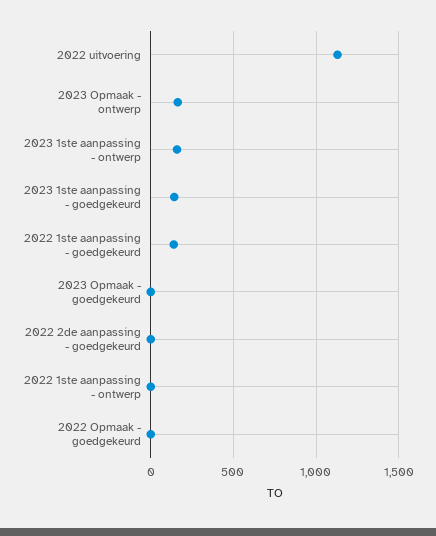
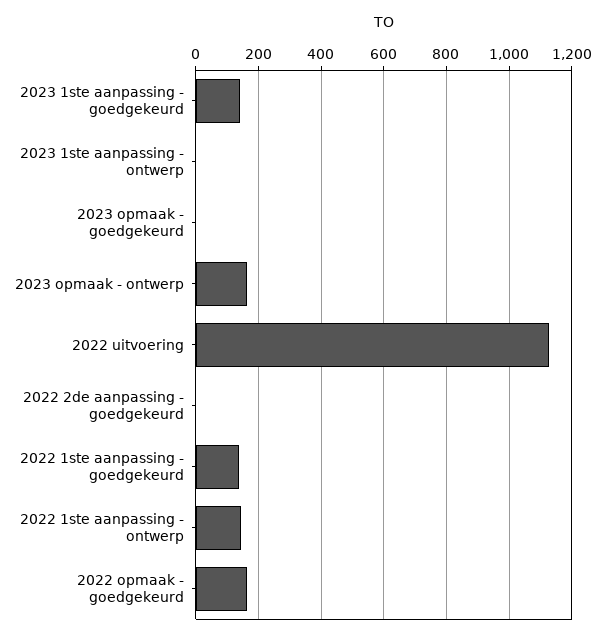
2023 1ste aanpassing - ontwerp: 150 -> 0
2022 1ste aanpassing - ontwerp: 0 -> 140
2022 Opmaak - goedgekeurd: 0 -> 160

